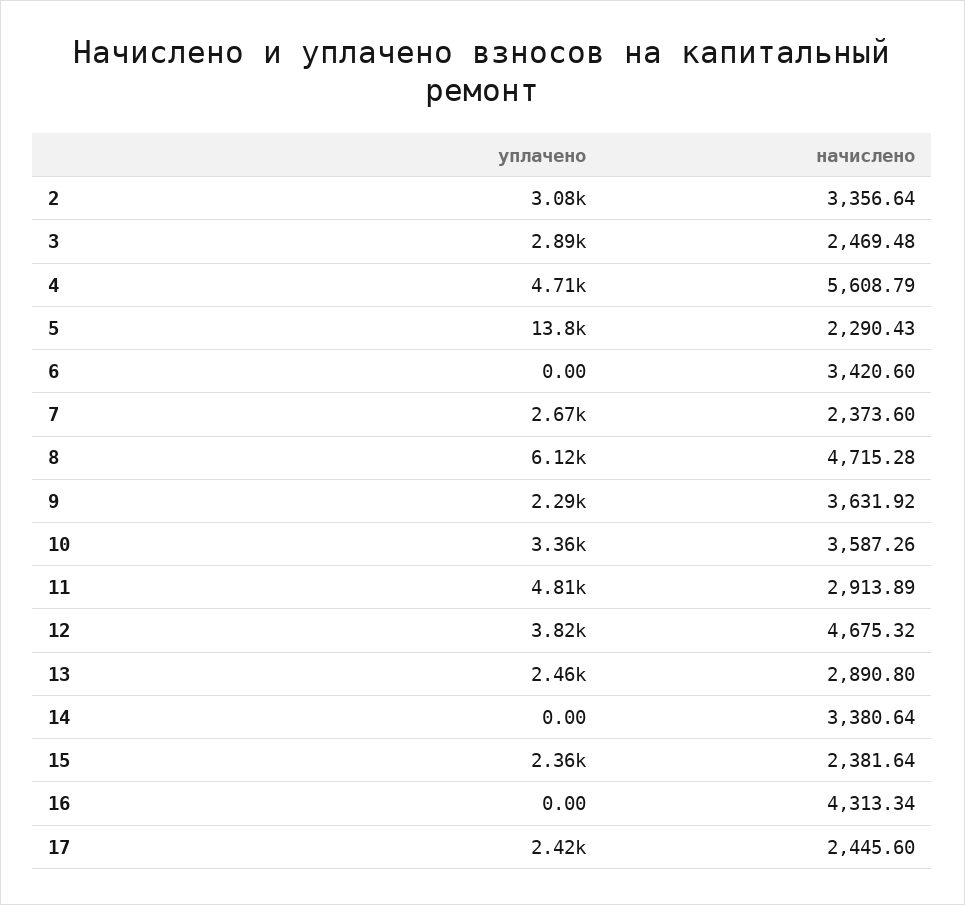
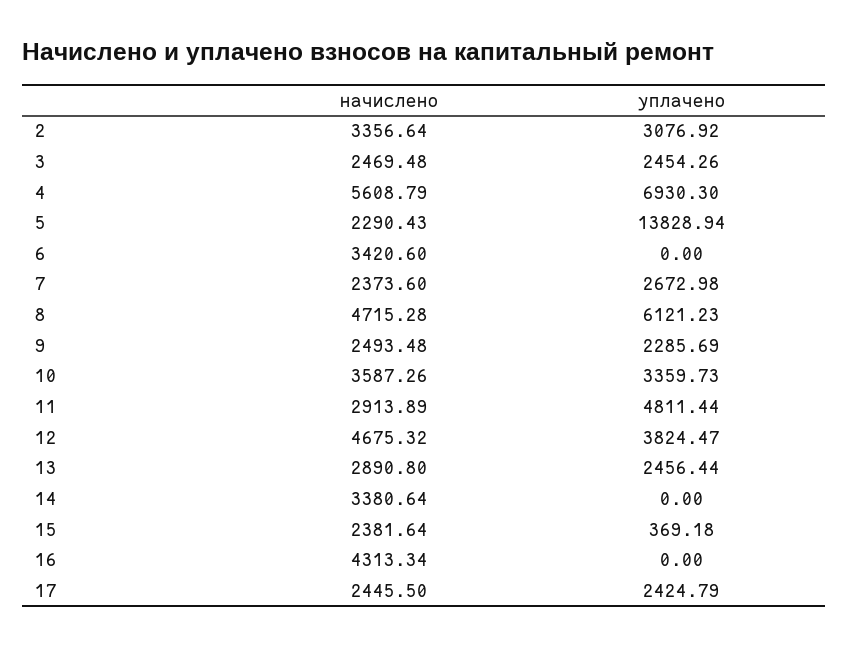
уплачено, 3: 2890 -> 2454.26
уплачено, 4: 4710 -> 6930.3
начислено, 9: 3631.92 -> 2493.48
уплачено, 15: 2360 -> 369.18
начислено, 17: 2445.6 -> 2445.5

